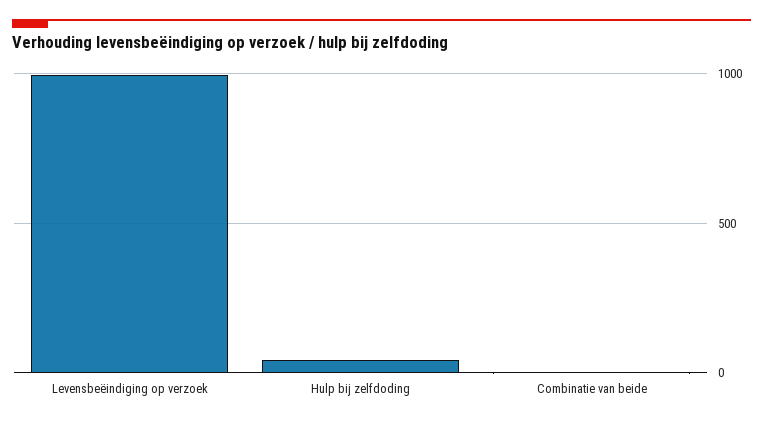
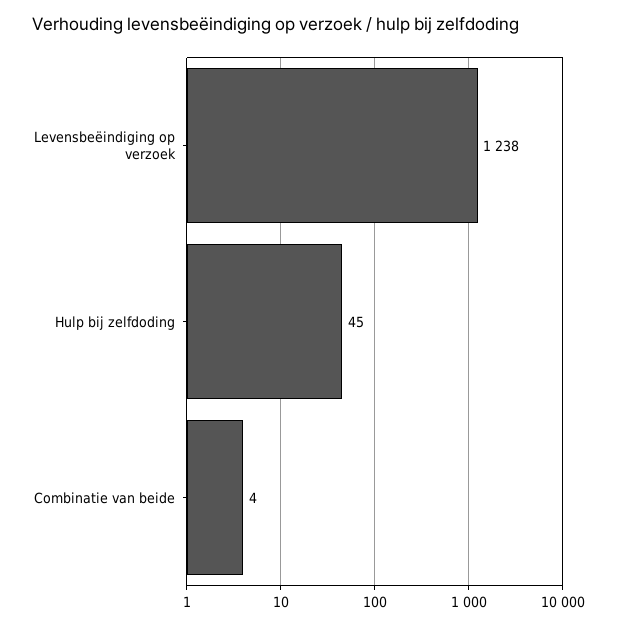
Levensbeëindiging op verzoek: 1000 -> 1238

